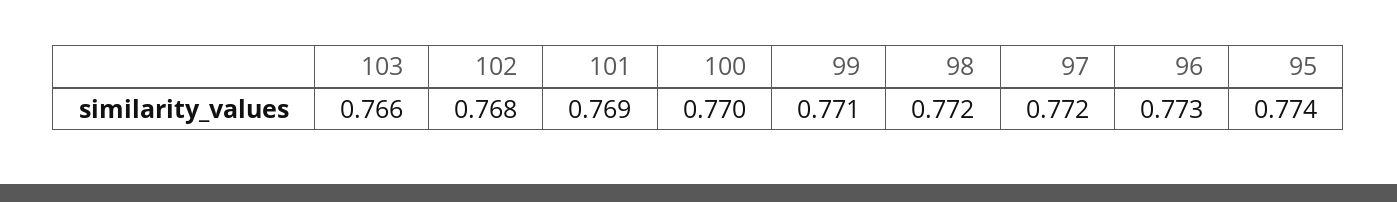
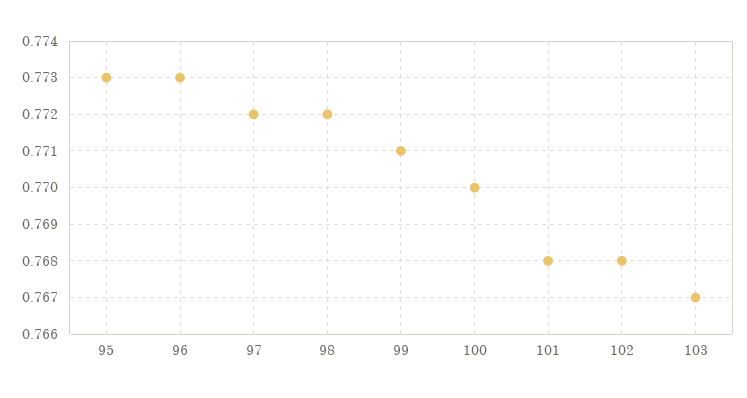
103: 0.766 -> 0.767
101: 0.769 -> 0.768
95: 0.774 -> 0.773

